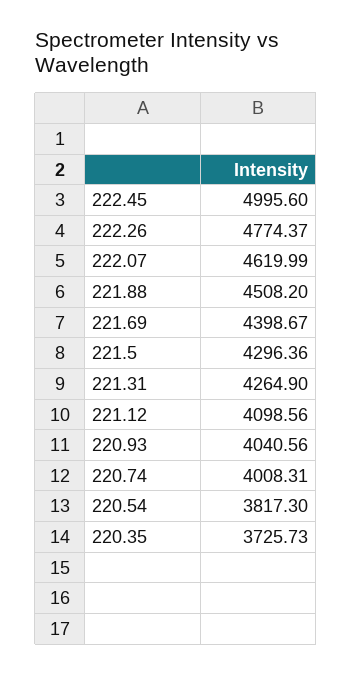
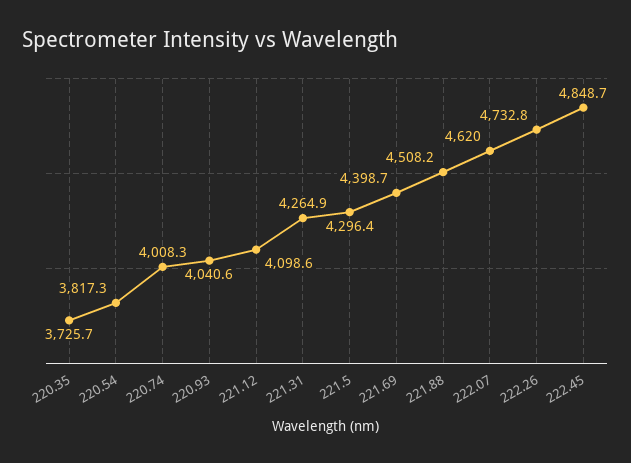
222.45: 4995.6 -> 4848.7
222.26: 4774.37 -> 4732.8

